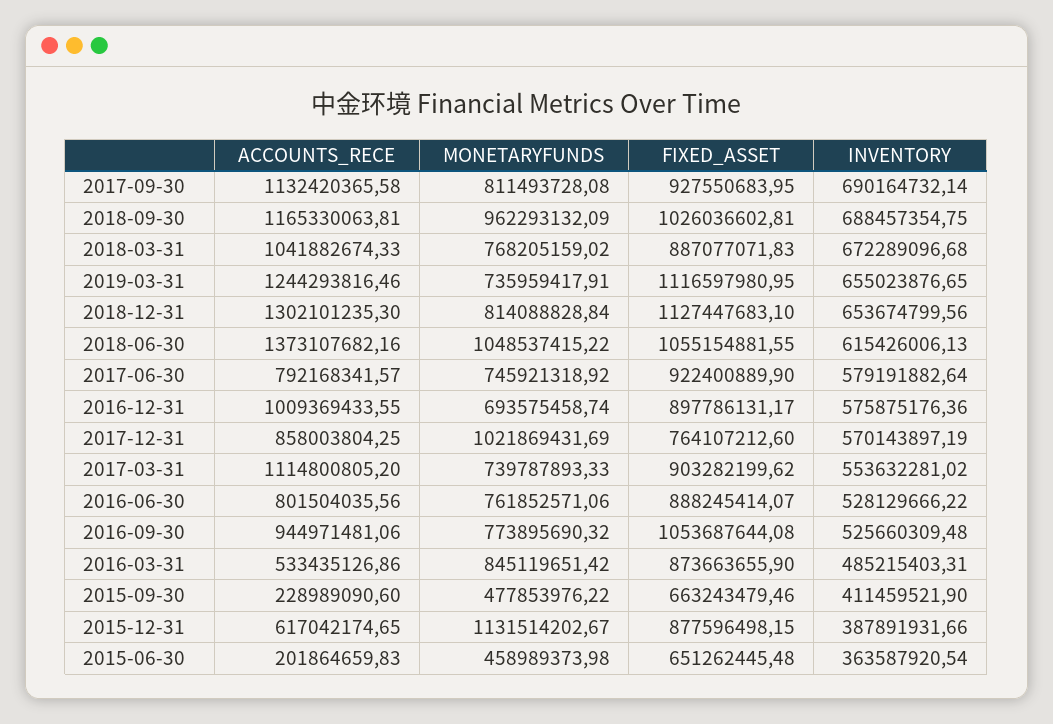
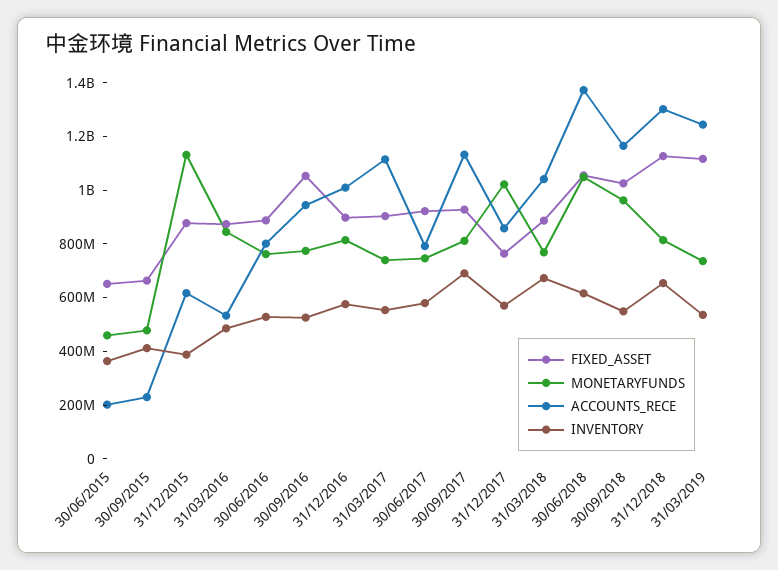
INVENTORY, 2018-09-30: 688457354.75 -> 550000000
INVENTORY, 2019-03-31: 655023876.65 -> 550000000
MONETARYFUNDS, 2016-12-31: 693575458.74 -> 800000000

